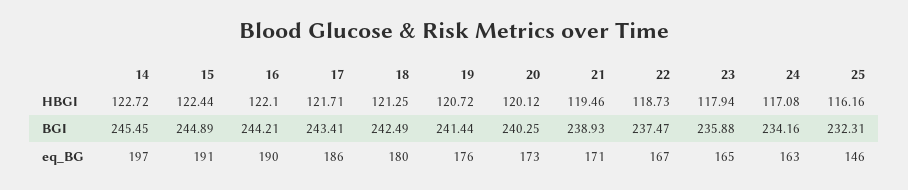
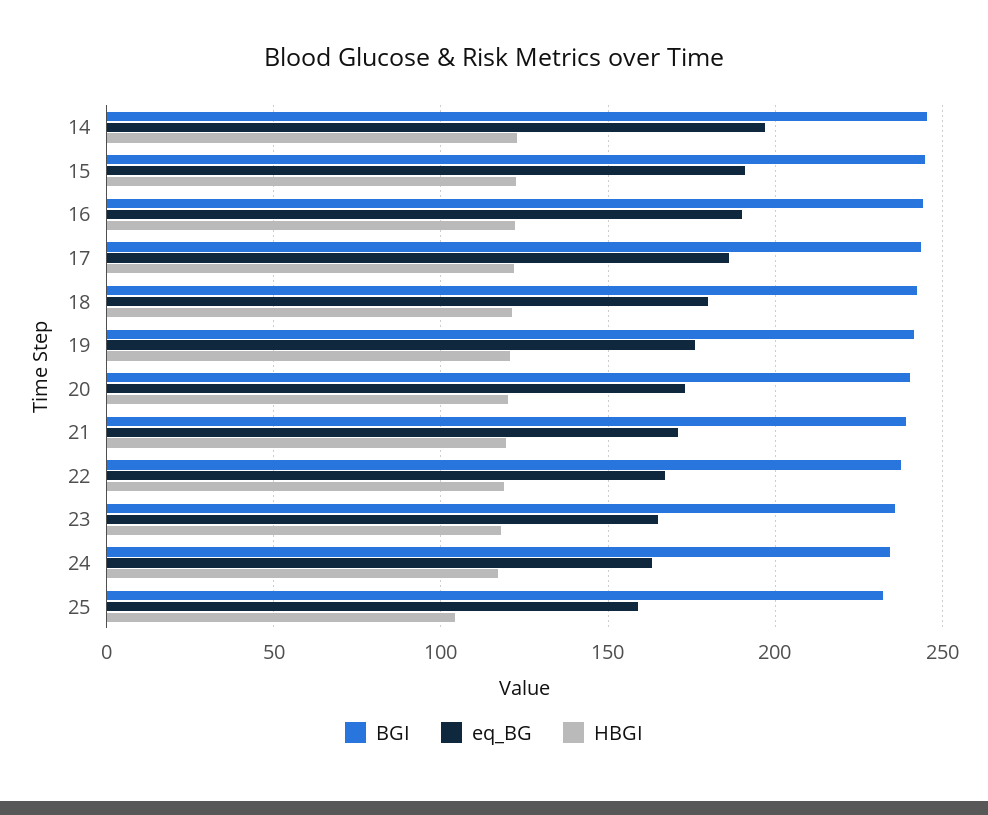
HBGI, 25: 116.16 -> 105
eq_BG, 25: 146 -> 160

